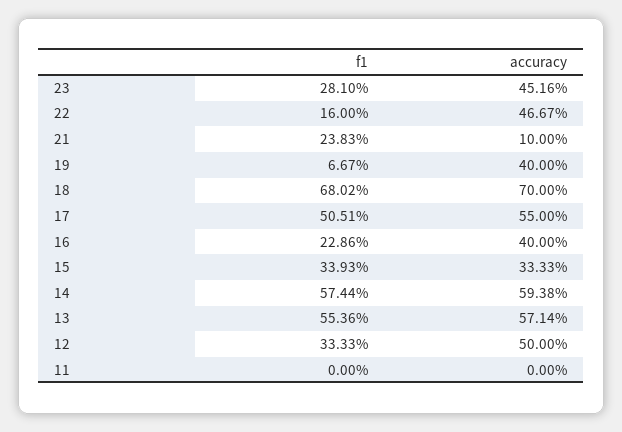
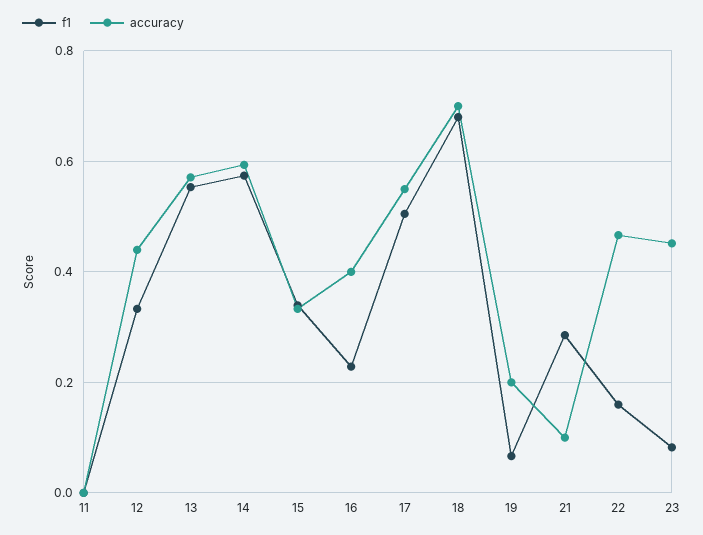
f1, 23: 0.281 -> 0.08
f1, 21: 0.2383 -> 0.28
accuracy, 19: 0.4 -> 0.2
accuracy, 12: 0.5 -> 0.44

